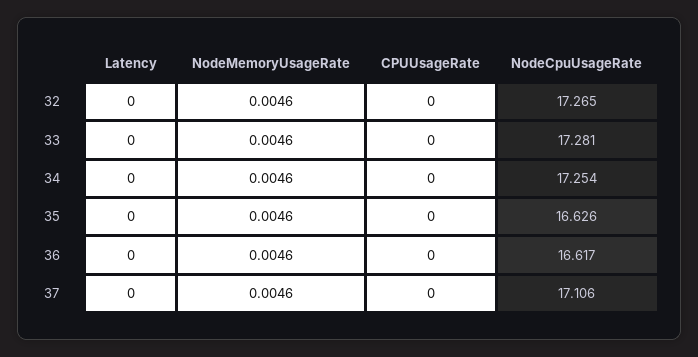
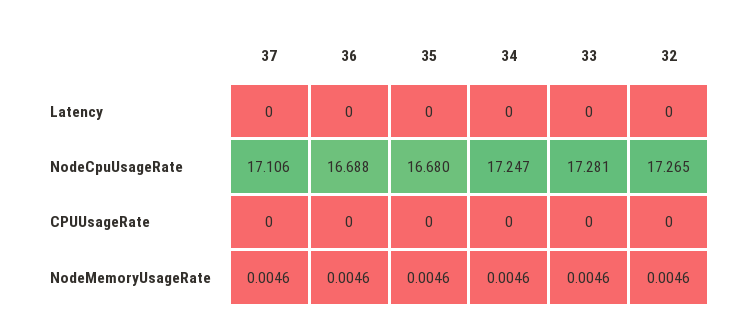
NodeCpuUsageRate, 34: 17.254 -> 17.247
NodeCpuUsageRate, 35: 16.626 -> 16.68
NodeCpuUsageRate, 36: 16.617 -> 16.688

